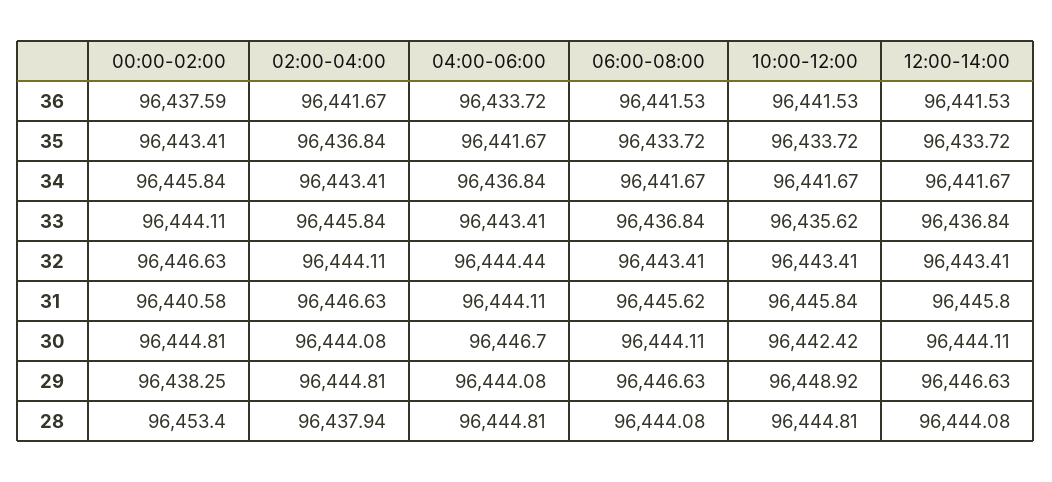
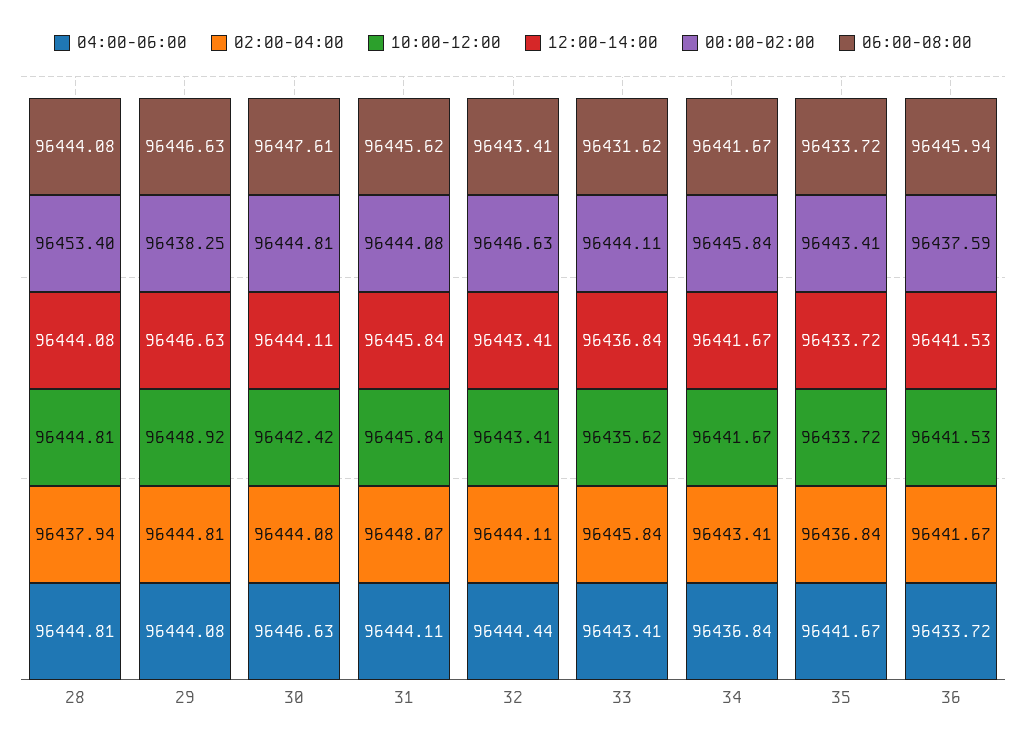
06:00-08:00, 36: 96441.53 -> 96445.94
06:00-08:00, 33: 96436.84 -> 96431.62
00:00-02:00, 31: 96440.58 -> 96444.08
02:00-04:00, 31: 96446.63 -> 96448.07
12:00-14:00, 31: 96445.8 -> 96445.84
04:00-06:00, 30: 96446.7 -> 96446.63
06:00-08:00, 30: 96444.11 -> 96447.61

